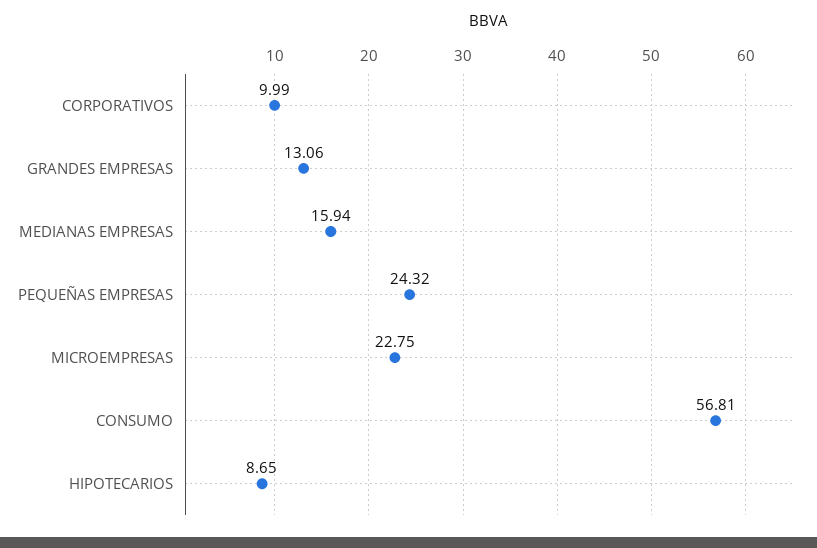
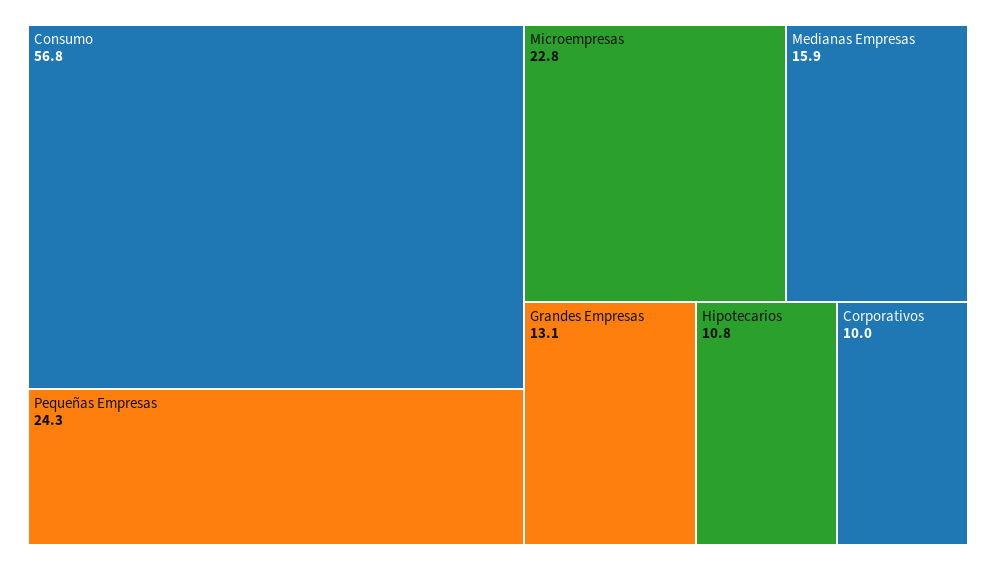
HIPOTECARIOS: 8.65 -> 10.8

